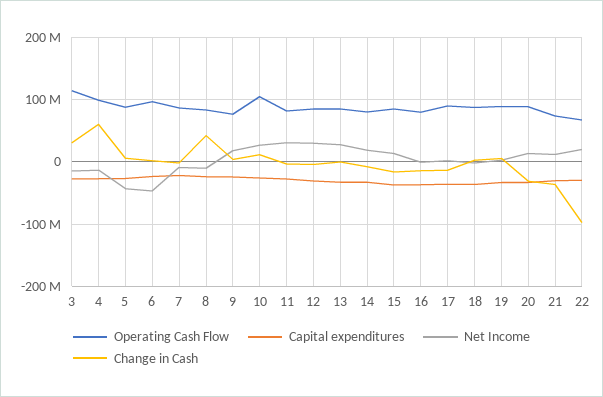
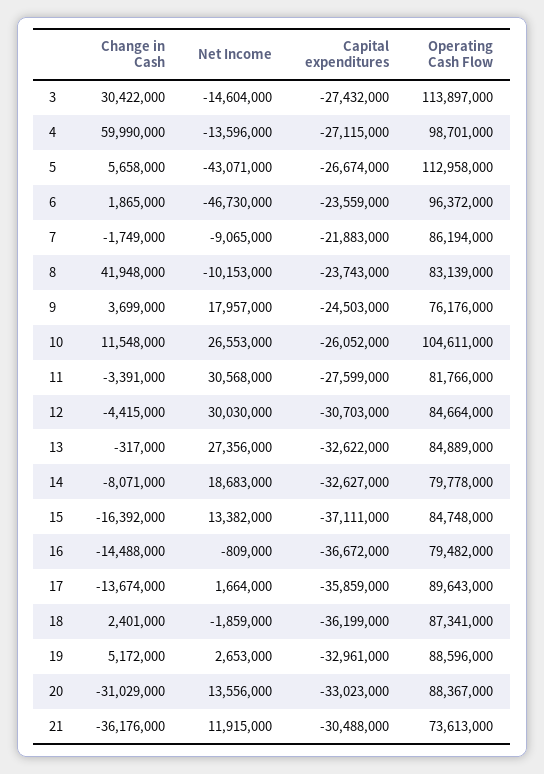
Operating Cash Flow, 5: 90000000 -> 112958000
Operating Cash Flow, 22: 70000000 -> none
Capital expenditures, 22: -30000000 -> none
Net Income, 22: 20000000 -> none
Change in Cash, 22: -100000000 -> none

